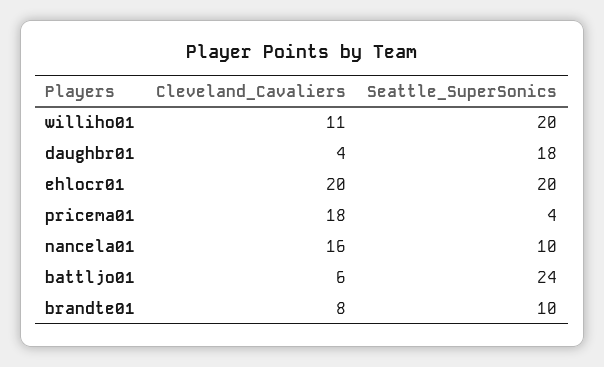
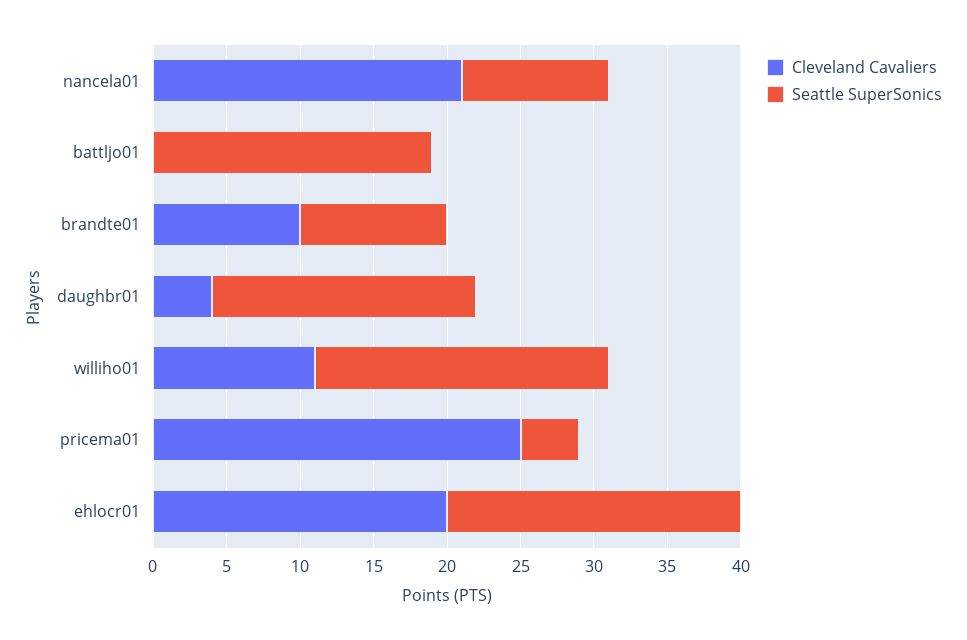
Cleveland_Cavaliers, pricema01: 18 -> 25
Cleveland_Cavaliers, nancela01: 16 -> 21
Cleveland_Cavaliers, battljo01: 6 -> 0
Seattle_SuperSonics, battljo01: 24 -> 19
Cleveland_Cavaliers, brandte01: 8 -> 10

